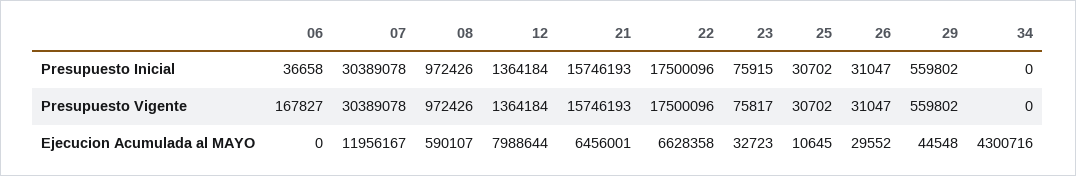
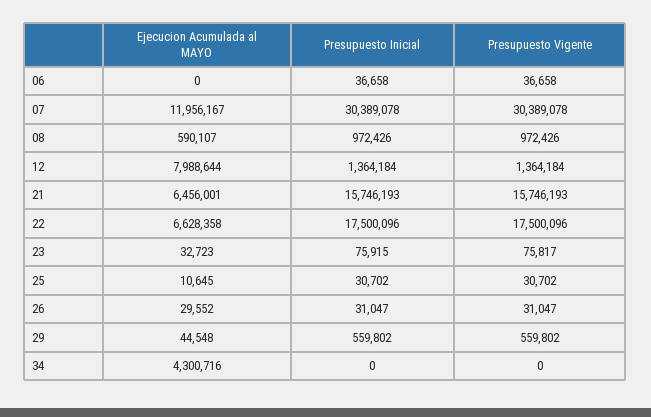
06, Presupuesto Vigente: 167827 -> 36658

